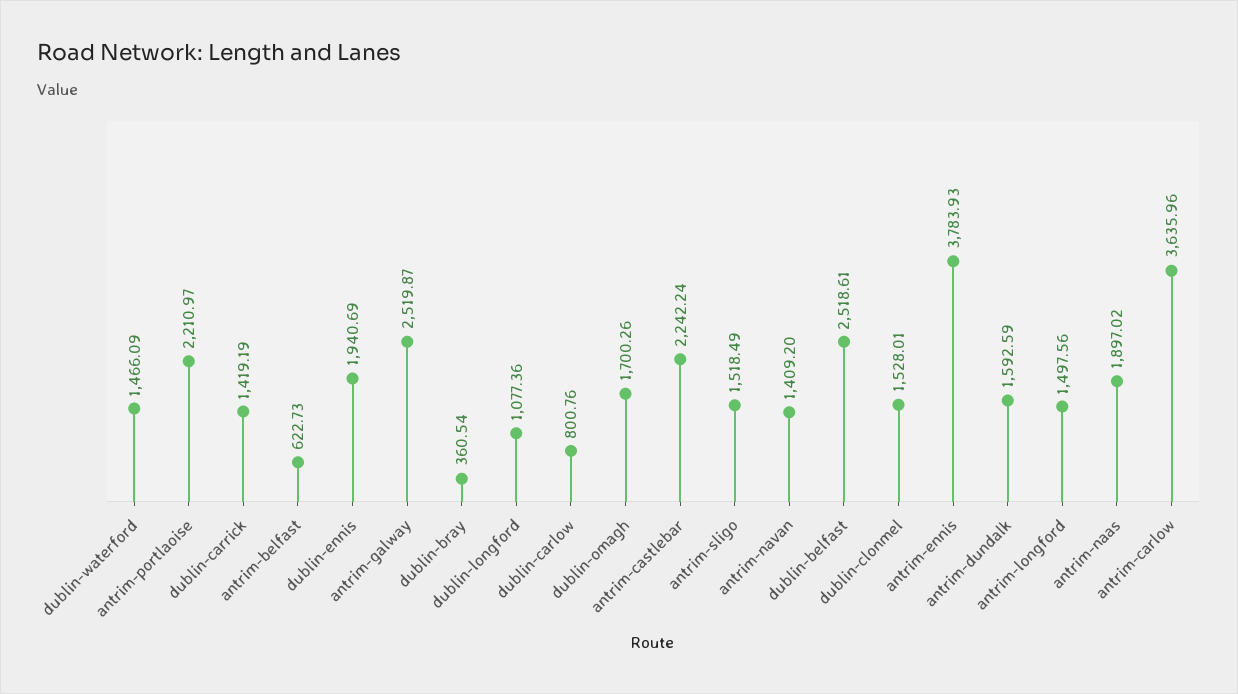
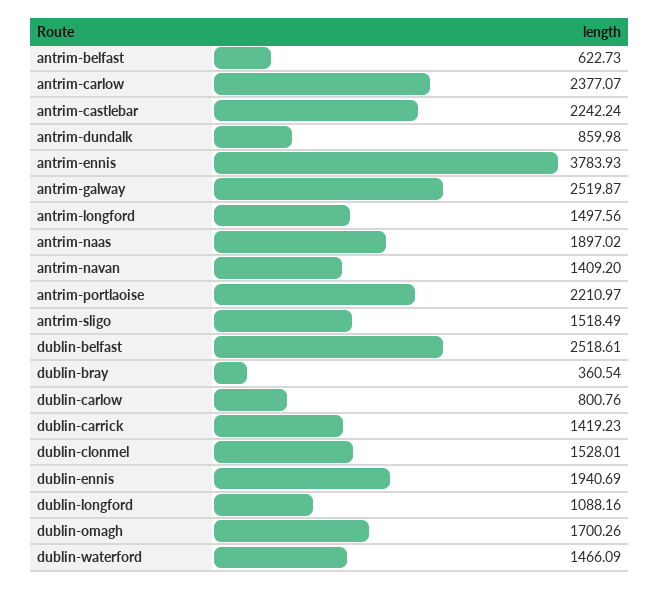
dublin-carrick: 1419.19 -> 1419.23
dublin-longford: 1077.36 -> 1088.16
antrim-dundalk: 1592.59 -> 859.98
antrim-carlow: 3635.96 -> 2377.07

